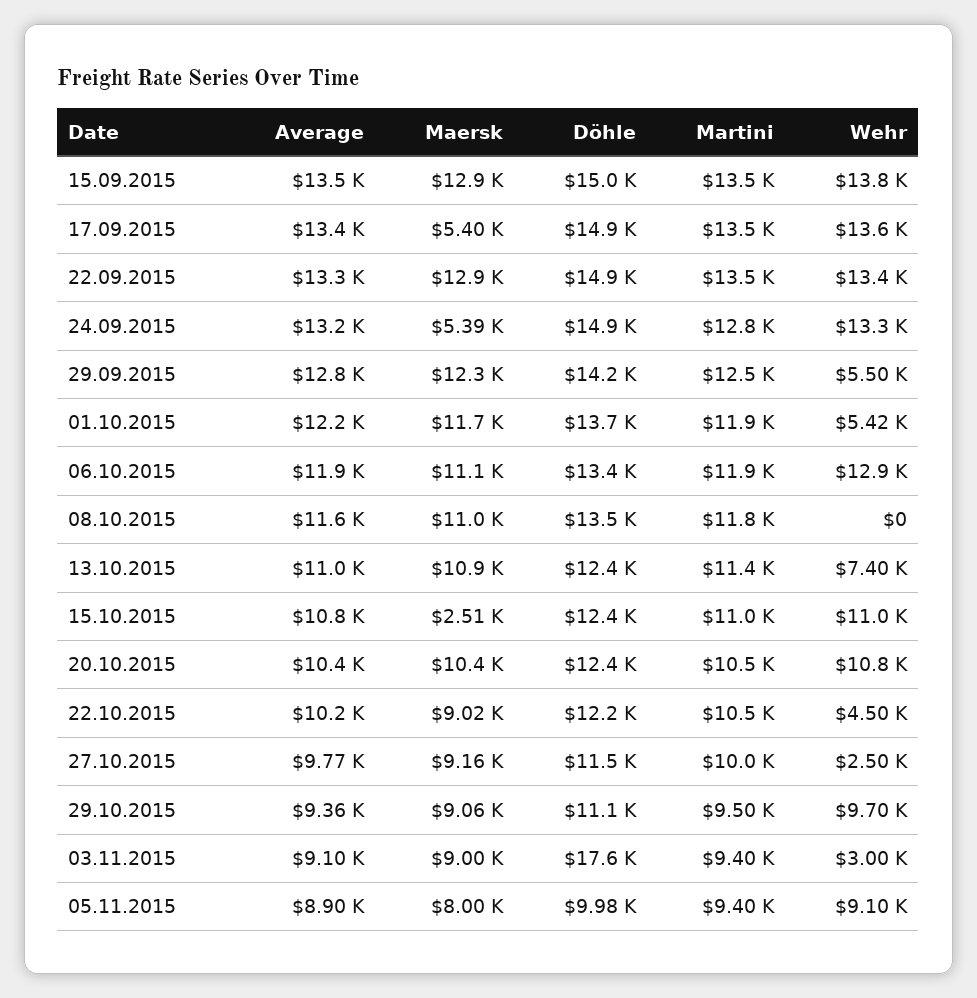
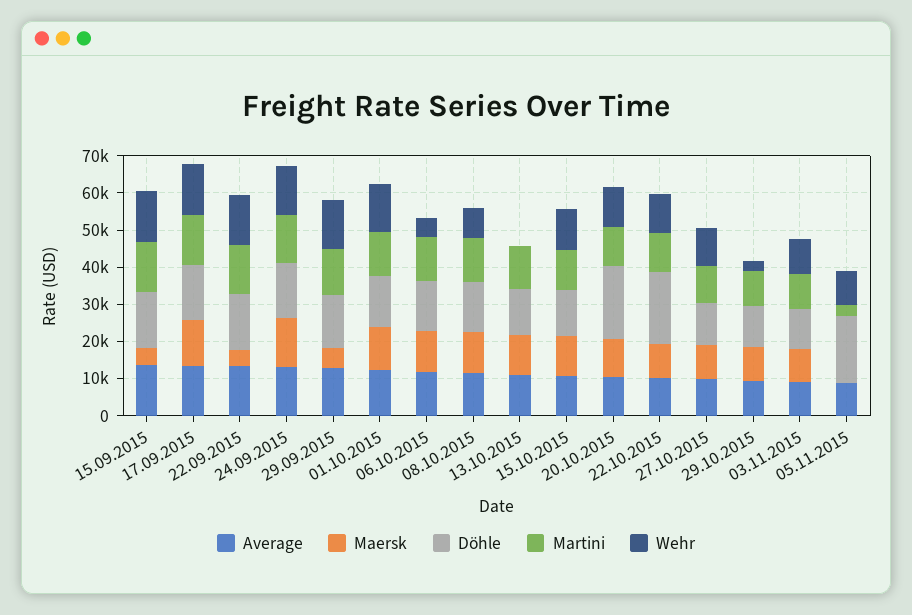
Maersk, 15.09.2015: 12900 -> 5000
Maersk, 17.09.2015: 5400 -> 12500
Maersk, 22.09.2015: 12900 -> 5000
Maersk, 24.09.2015: 5390 -> 12500
Maersk, 29.09.2015: 12300 -> 5000
Wehr, 29.09.2015: 5500 -> 12500
Wehr, 01.10.2015: 5420 -> 12500
Wehr, 06.10.2015: 12900 -> 5000
Wehr, 08.10.2015: 0 -> 7500
Wehr, 13.10.2015: 7400 -> 0
Maersk, 15.10.2015: 2510 -> 10000
Döhle, 20.10.2015: 12400 -> 20000
Döhle, 22.10.2015: 12200 -> 20000
Wehr, 22.10.2015: 4500 -> 10000
Wehr, 27.10.2015: 2500 -> 10000
Wehr, 29.10.2015: 9700 -> 2500
Döhle, 03.11.2015: 17600 -> 10000
Wehr, 03.11.2015: 3000 -> 10000
Maersk, 05.11.2015: 8000 -> 0
Döhle, 05.11.2015: 9980 -> 17500
Martini, 05.11.2015: 9400 -> 2500

